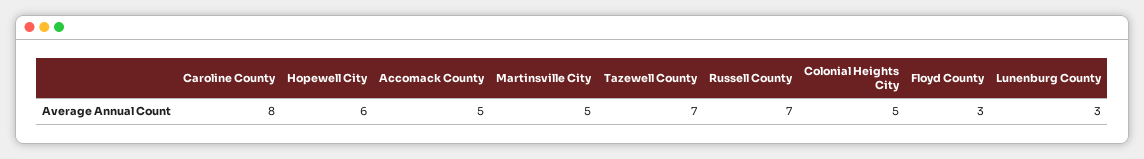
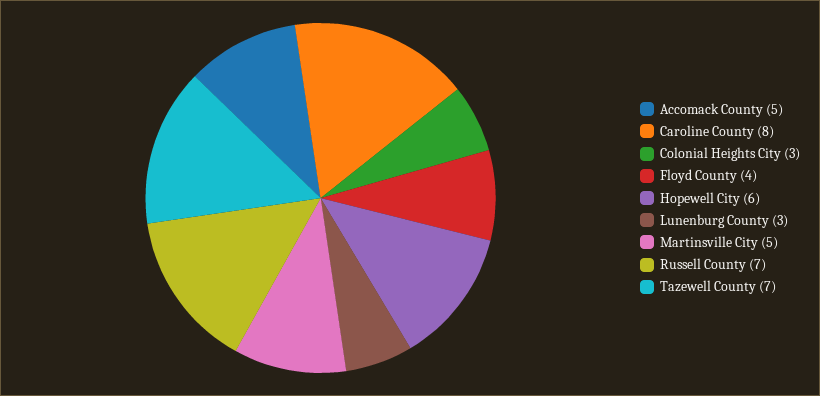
Colonial Heights City: 5 -> 3
Floyd County: 3 -> 4

